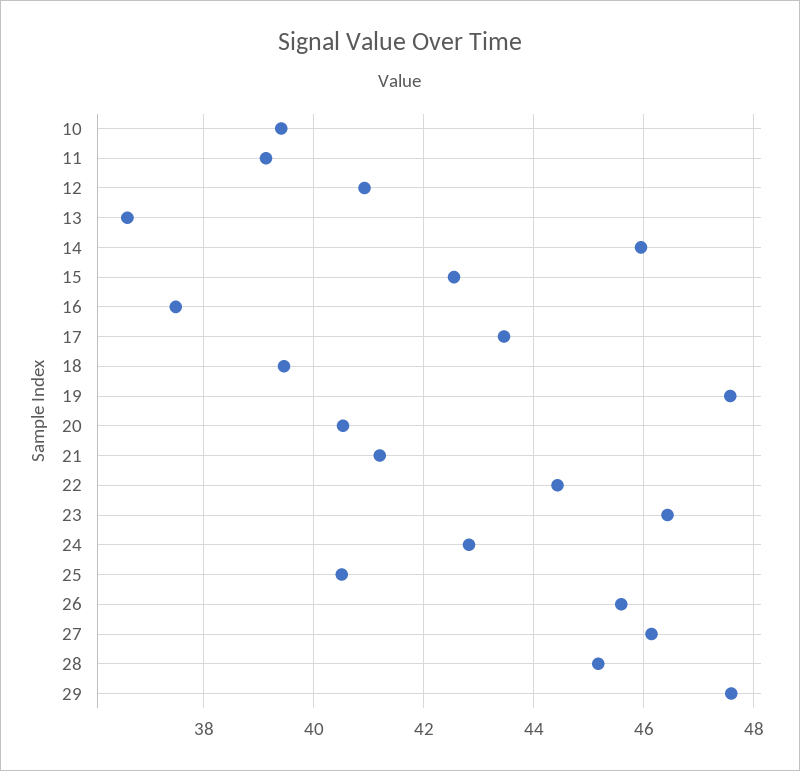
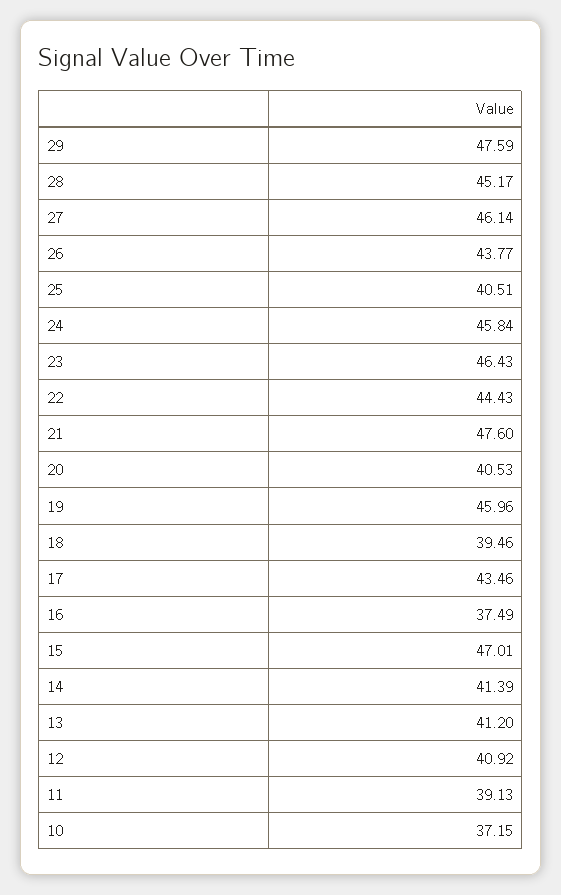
10: 39.4 -> 37.15
13: 36.6 -> 41.2
14: 46 -> 41.39
15: 42.6 -> 47.01
19: 47.6 -> 45.96
21: 41.2 -> 47.6
24: 42.8 -> 45.84
26: 45.6 -> 43.77

